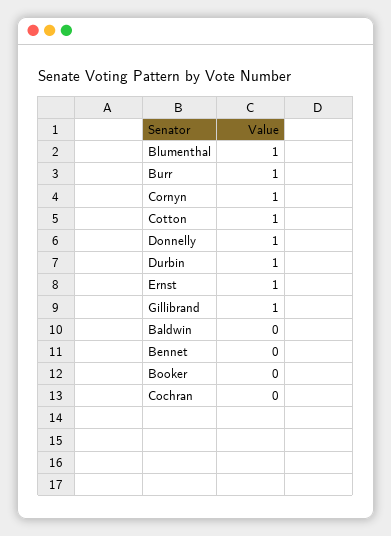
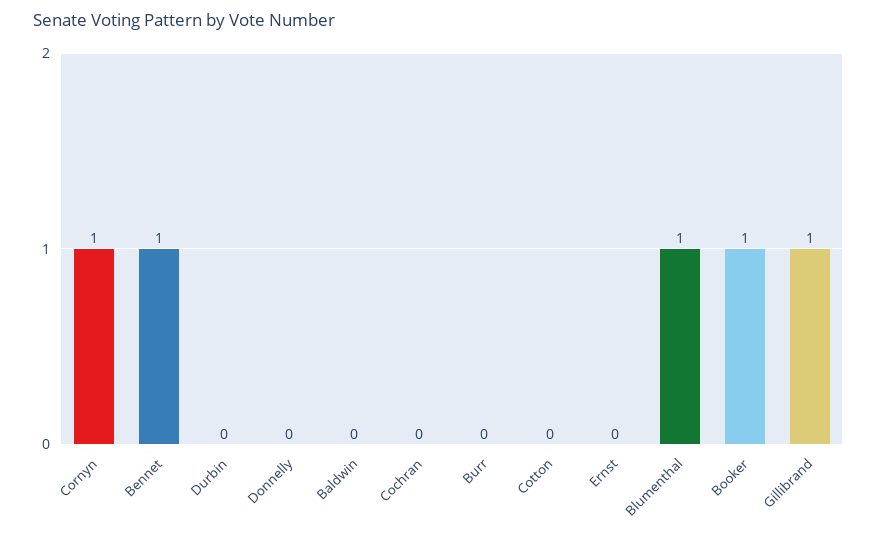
Burr: 1 -> 0
Cotton: 1 -> 0
Donnelly: 1 -> 0
Durbin: 1 -> 0
Ernst: 1 -> 0
Bennet: 0 -> 1
Booker: 0 -> 1

